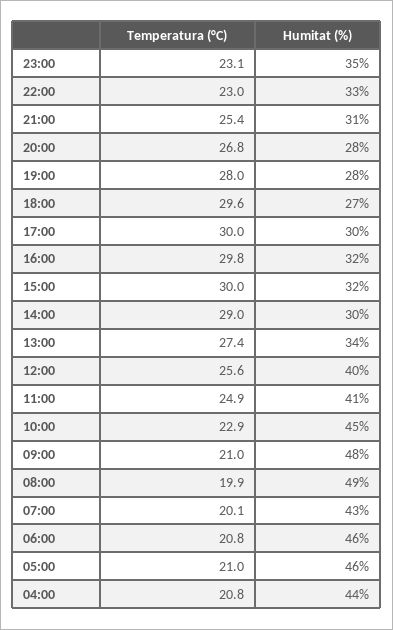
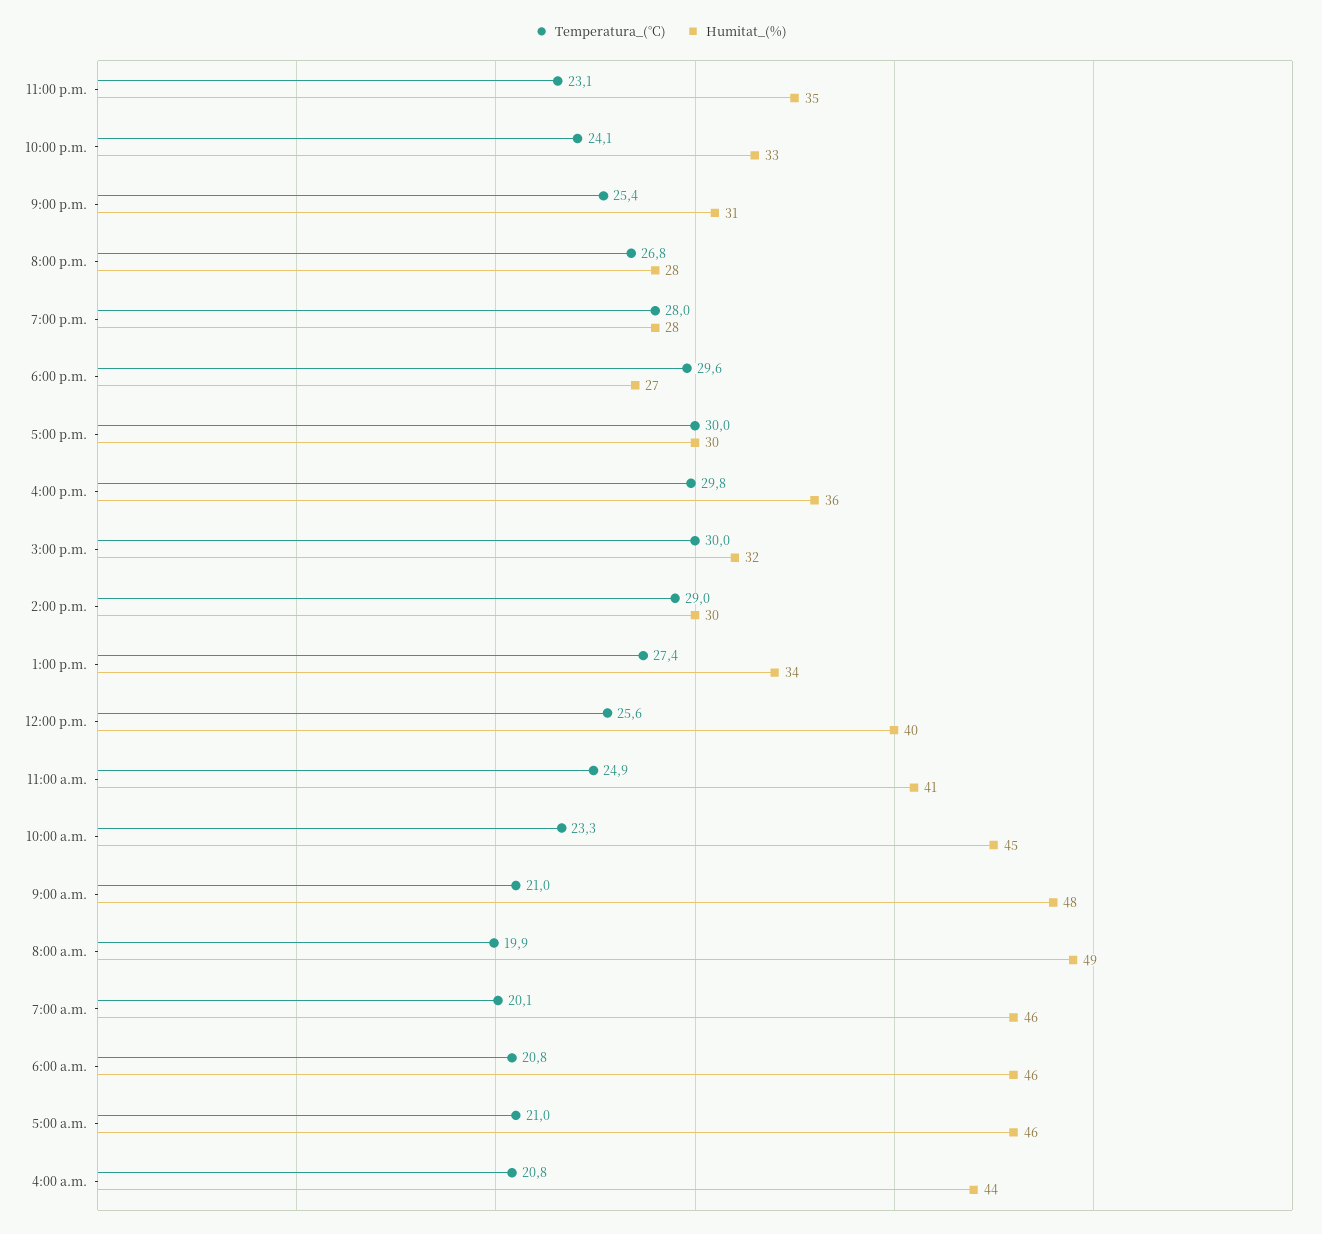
Temperatura (°C), 22:00: 23 -> 24.1
Humitat (%), 16:00: 32 -> 36
Temperatura (°C), 10:00: 22.9 -> 23.3
Humitat (%), 07:00: 43 -> 46

